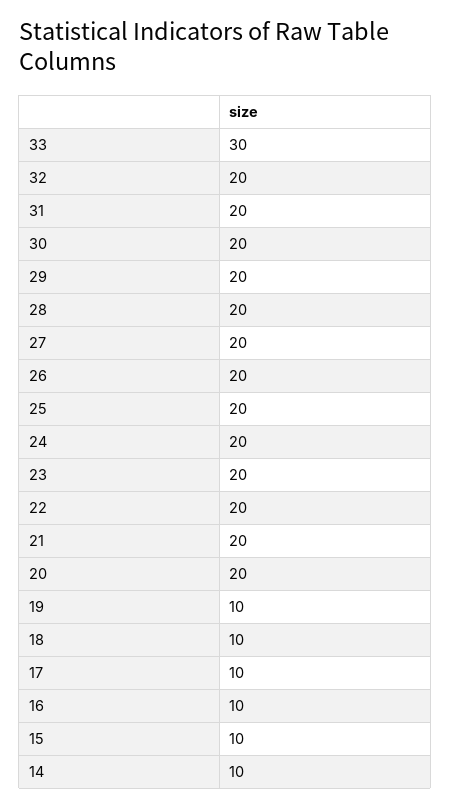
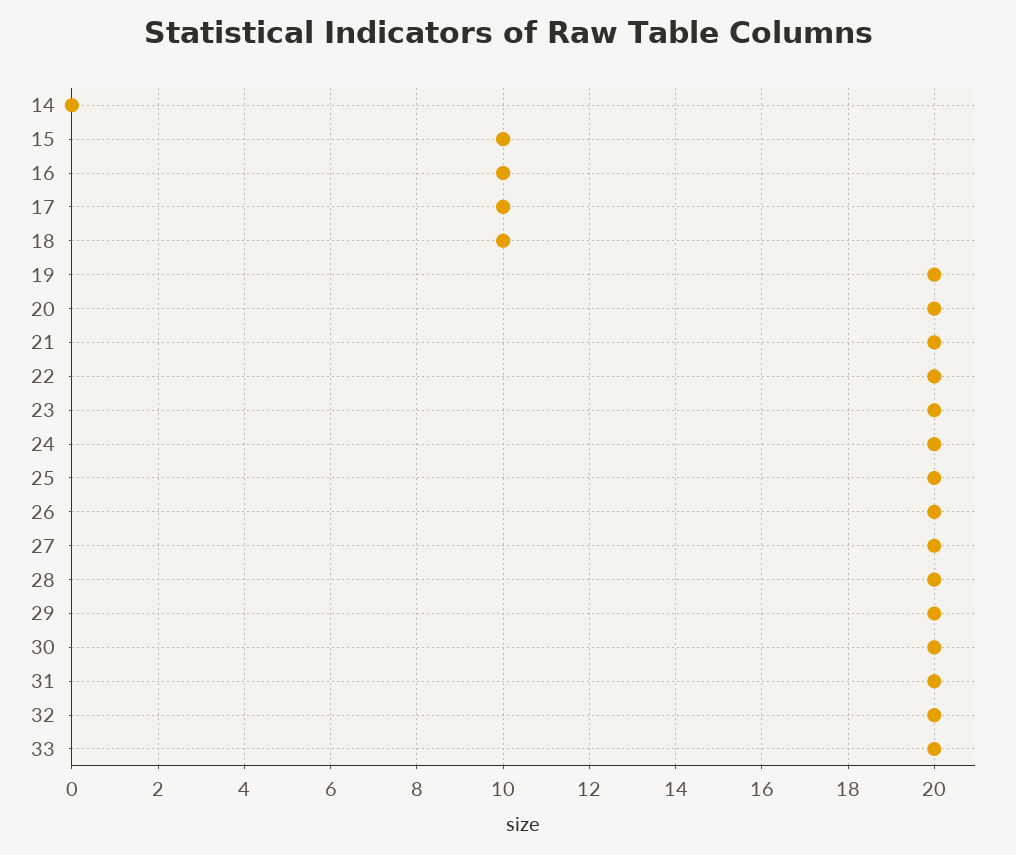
33: 30 -> 20
19: 10 -> 20
14: 10 -> 0

